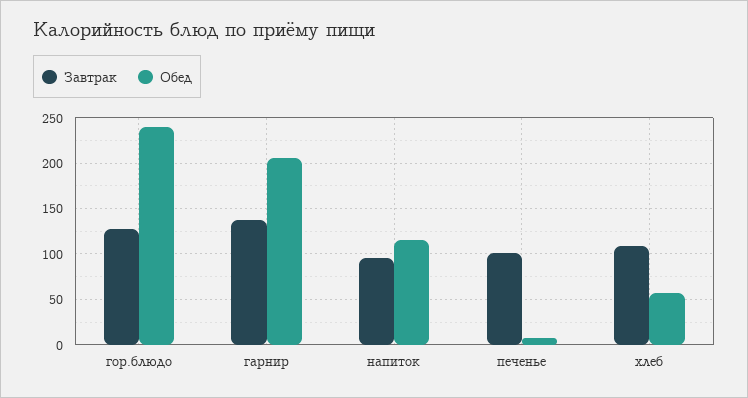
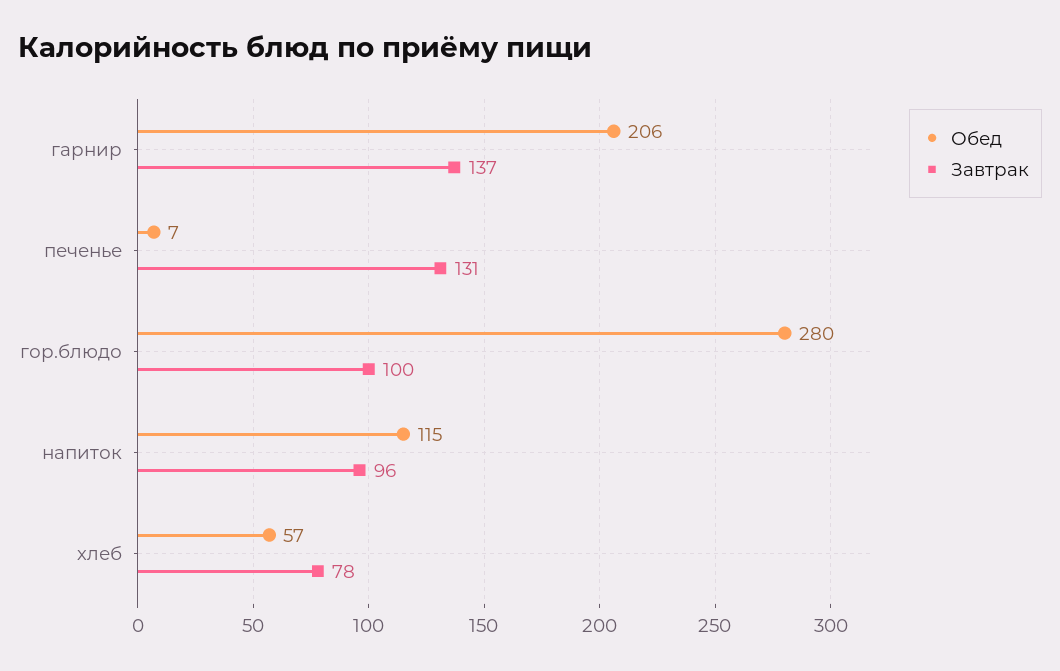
Завтрак, гор.блюдо: 130 -> 100
Обед, гор.блюдо: 240 -> 280
Завтрак, печенье: 100 -> 131
Завтрак, хлеб: 110 -> 78

